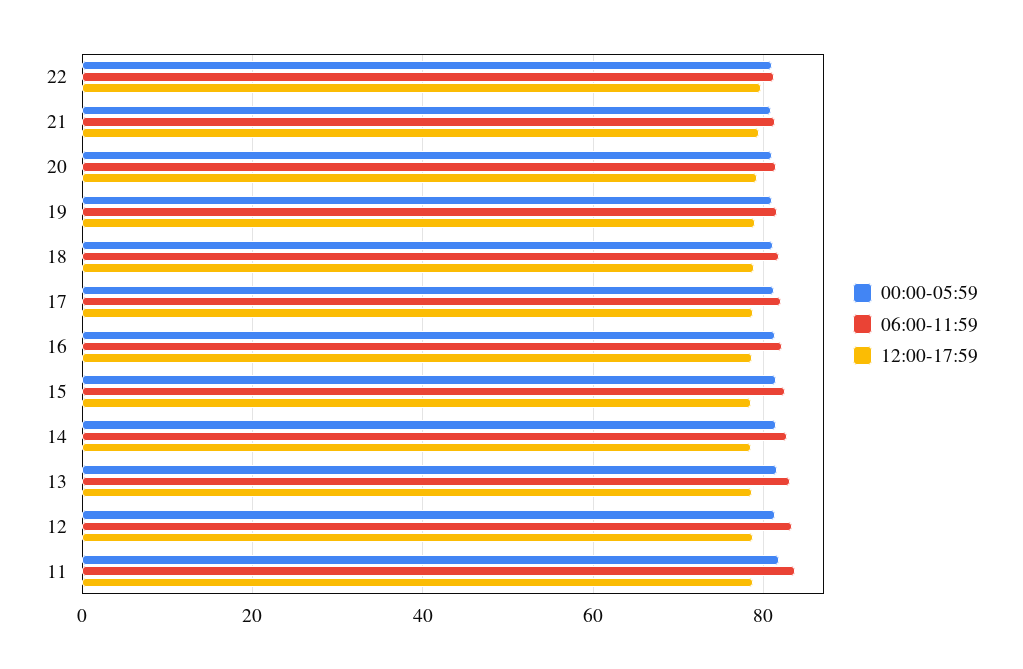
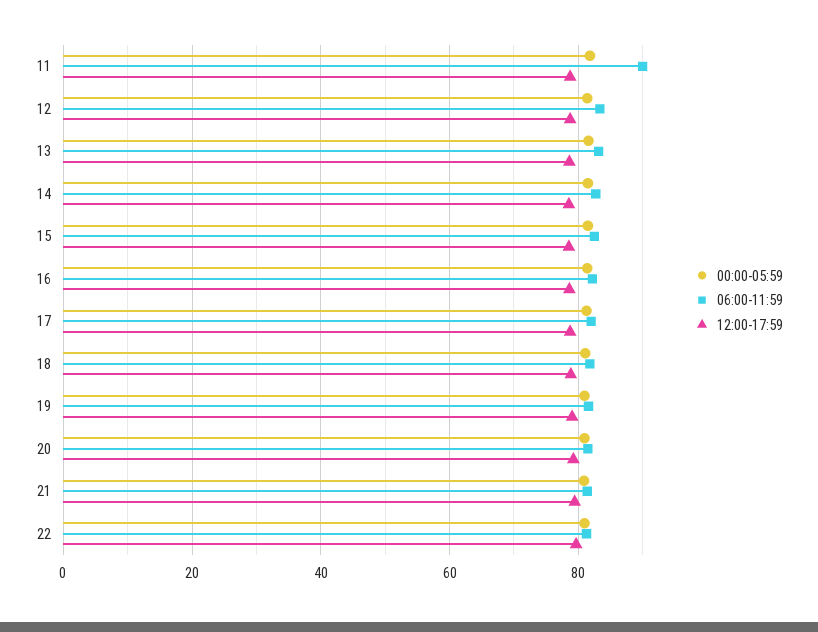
06:00-11:59, 11: 84 -> 90

